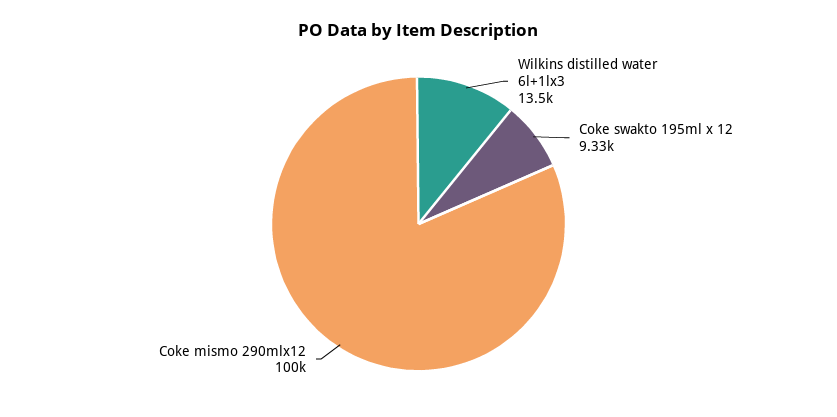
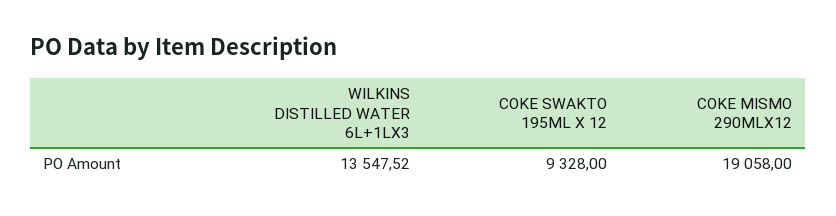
Coke mismo 290mlx12: 100000 -> 19058

